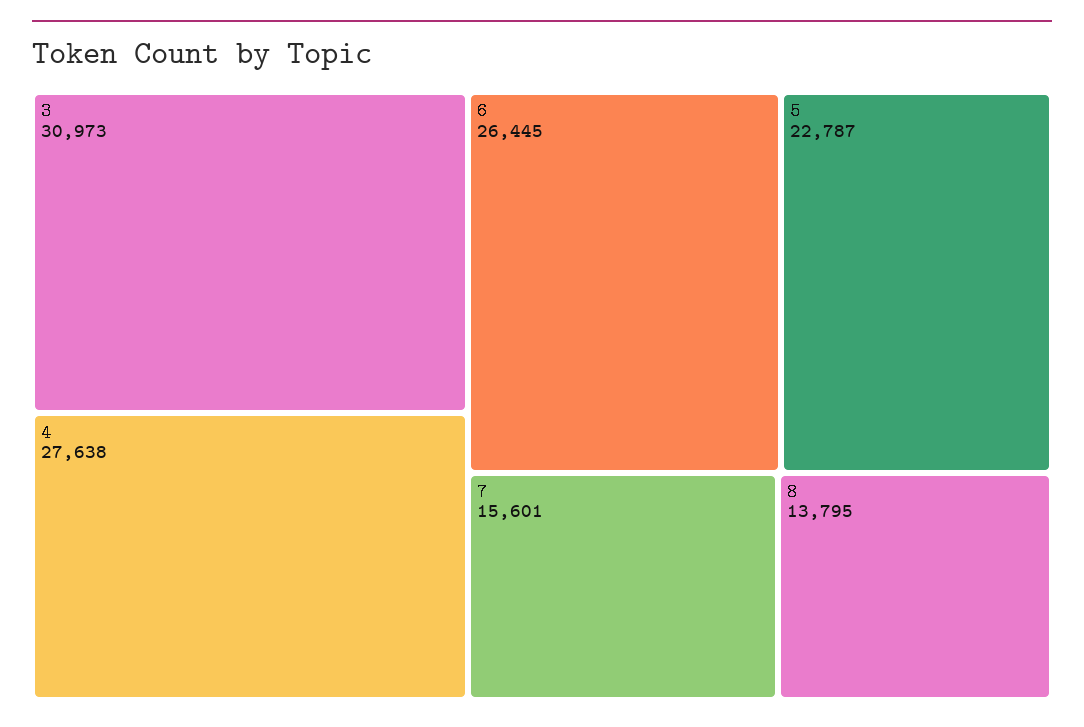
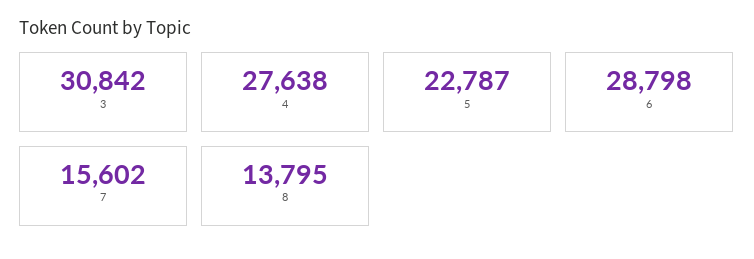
3: 30973 -> 30842
6: 26445 -> 28798
7: 15601 -> 15602

